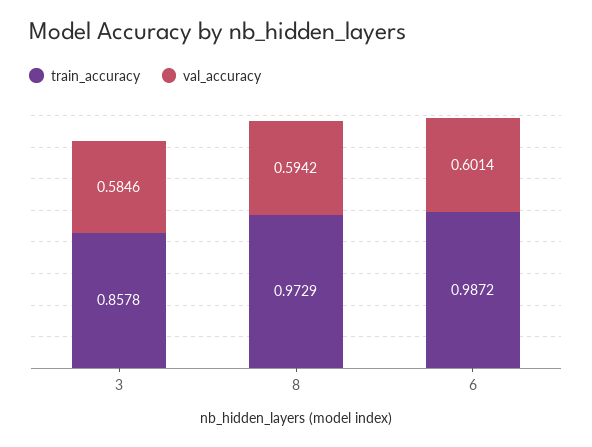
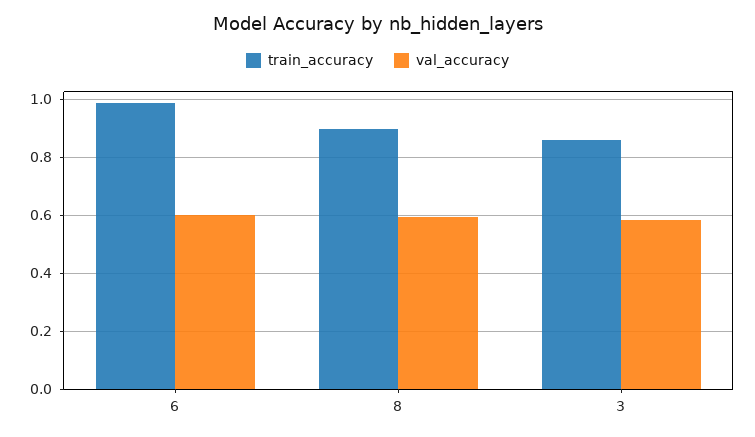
train_accuracy, 8: 0.9729 -> 0.9

